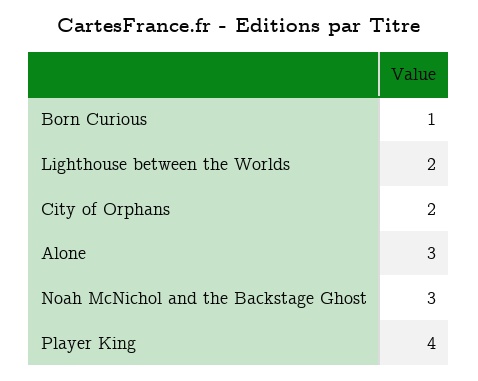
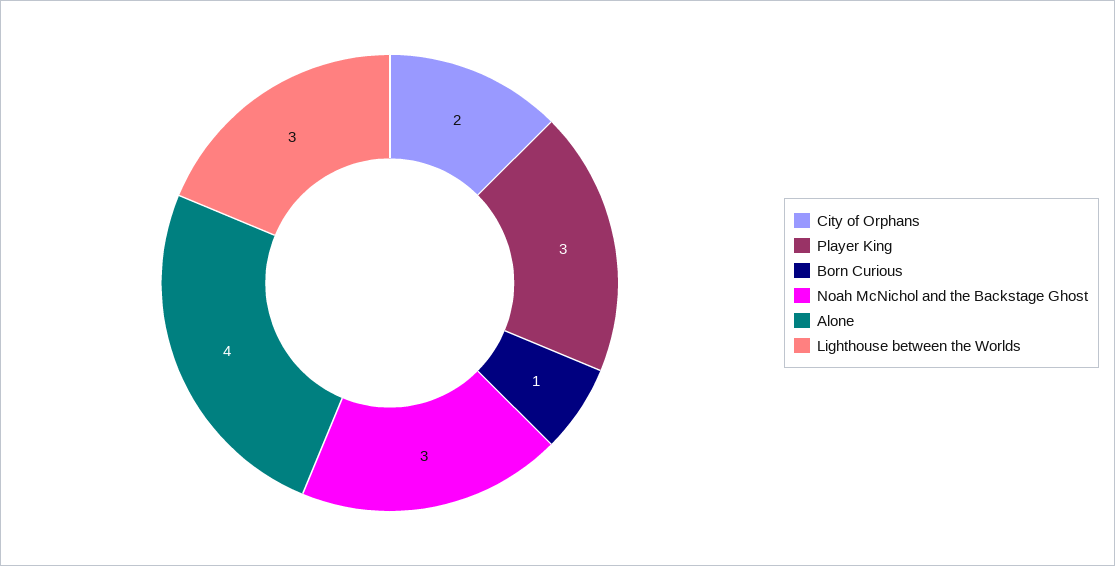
Lighthouse between the Worlds: 2 -> 3
Alone: 3 -> 4
Player King: 4 -> 3

